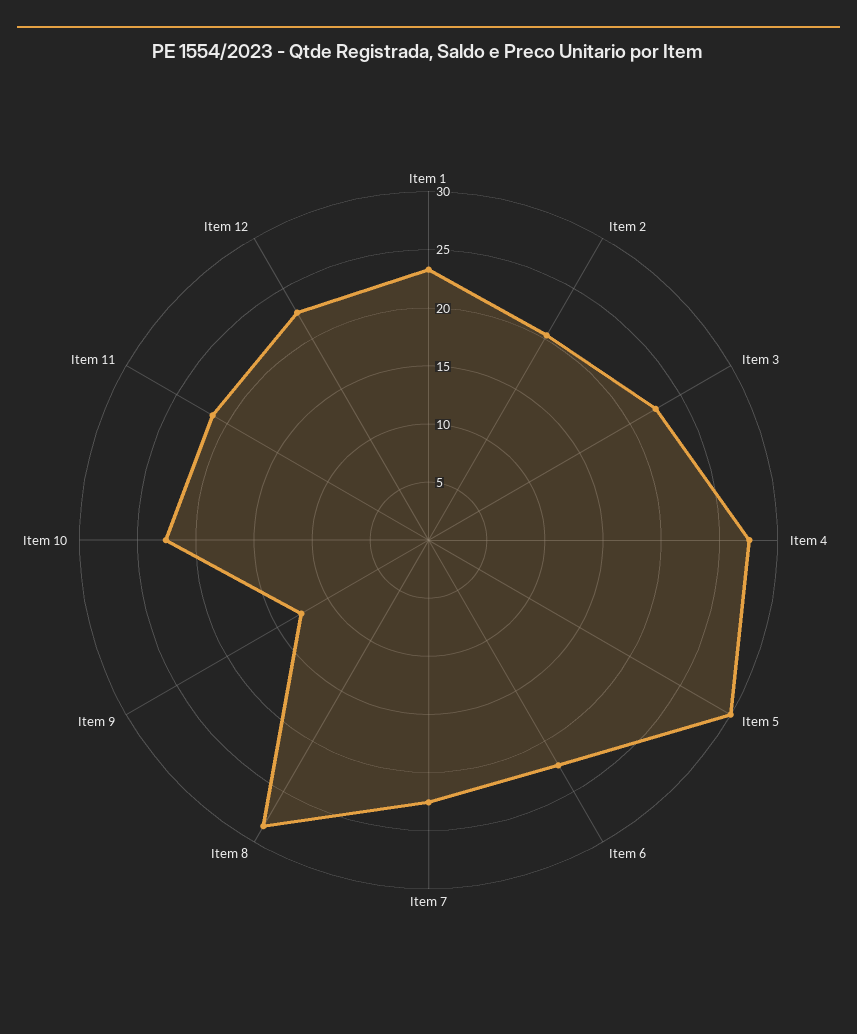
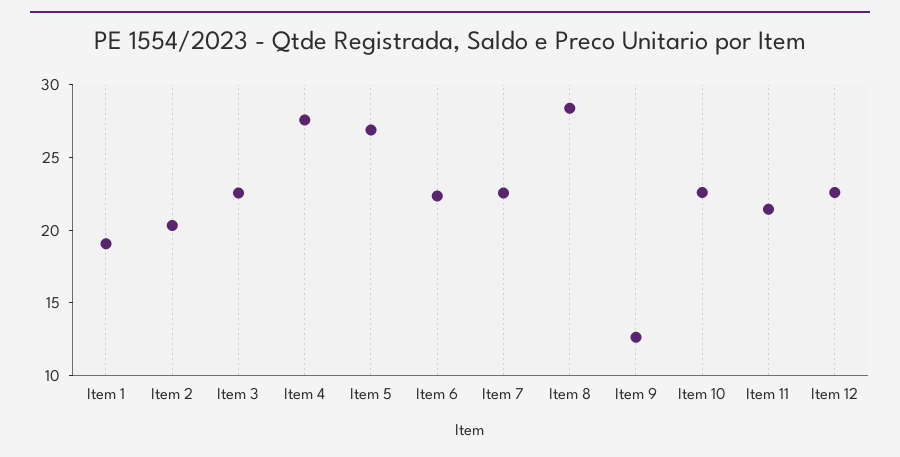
Item 1: 23 -> 19
Item 5: 30 -> 27

